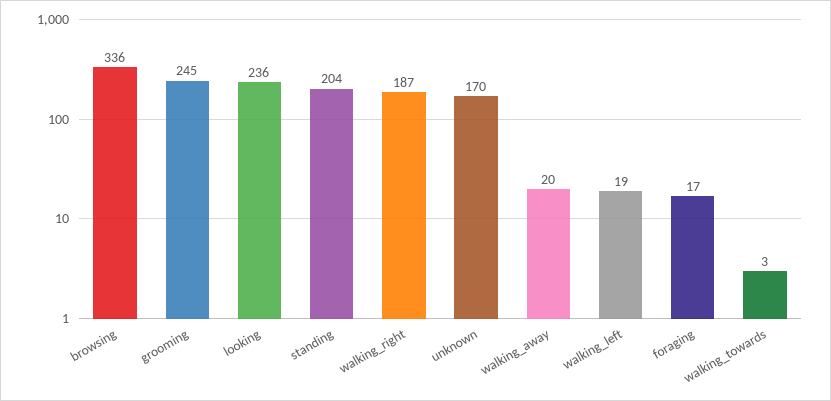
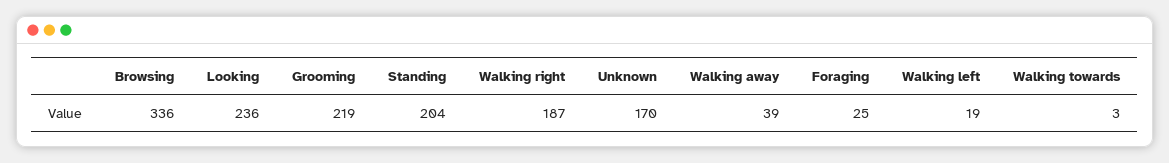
grooming: 245 -> 219
walking_away: 20 -> 39
foraging: 17 -> 25

